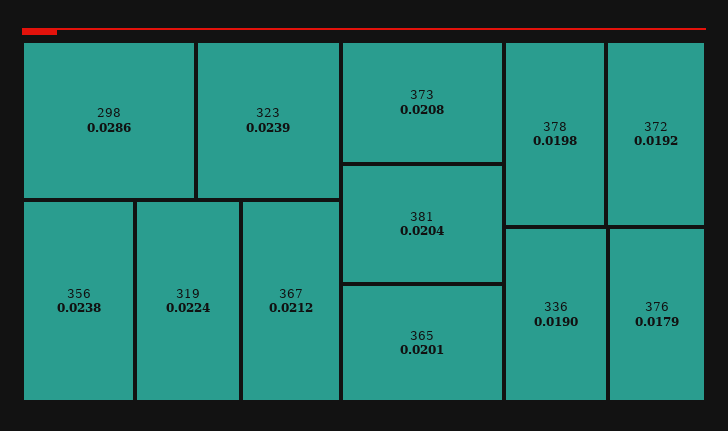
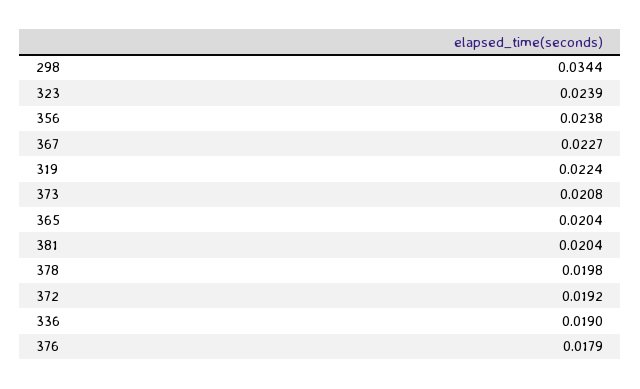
298: 0.0286 -> 0.0344
367: 0.0212 -> 0.0227
365: 0.0201 -> 0.0204

